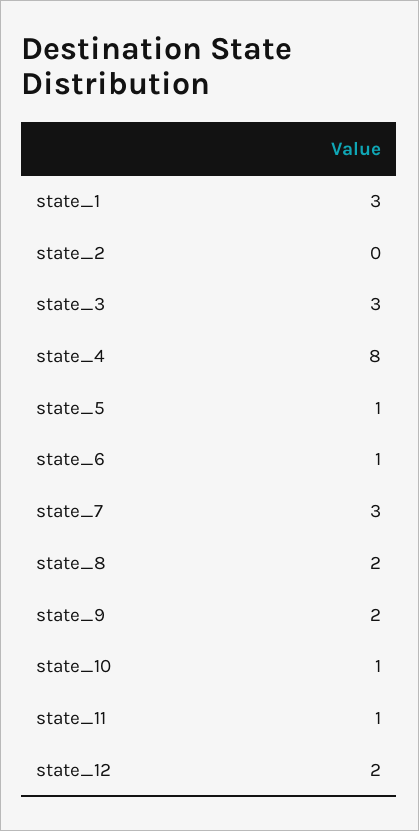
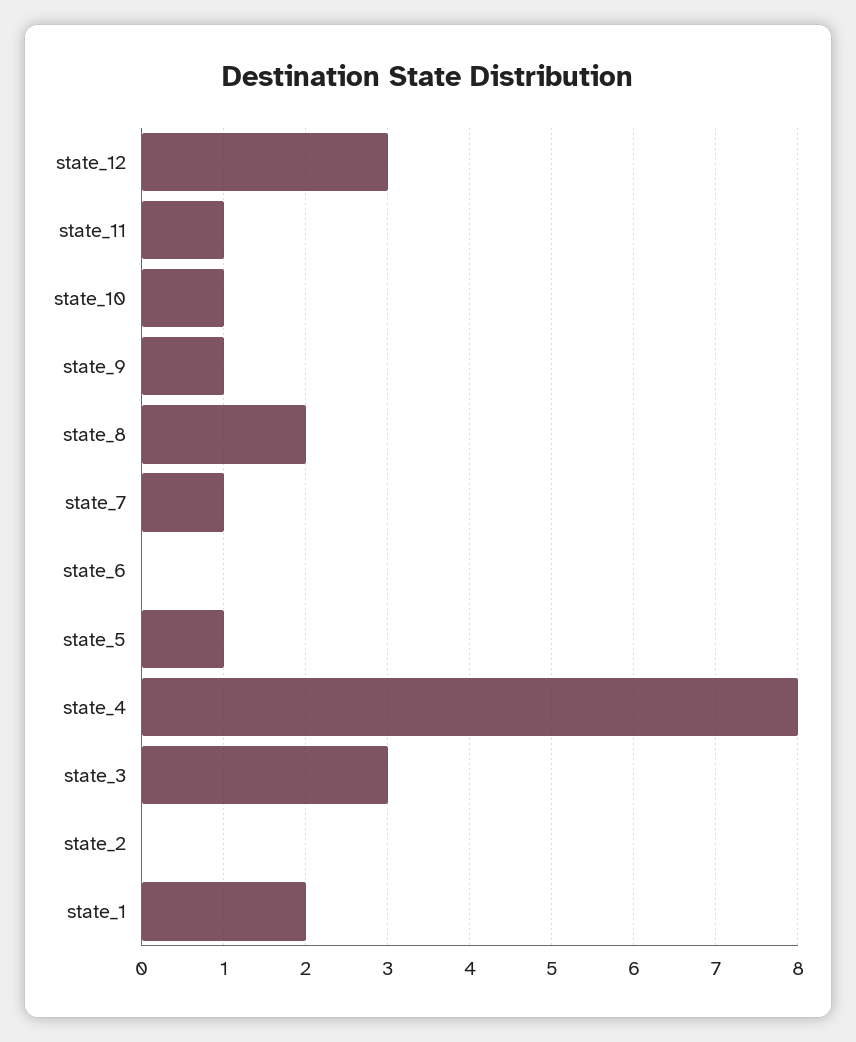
state_1: 3 -> 2
state_6: 1 -> 0
state_7: 3 -> 1
state_9: 2 -> 1
state_12: 2 -> 3

